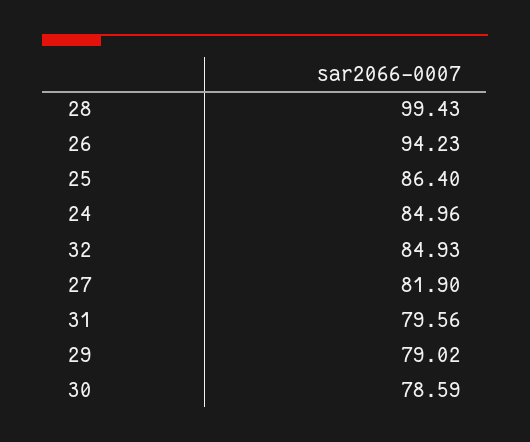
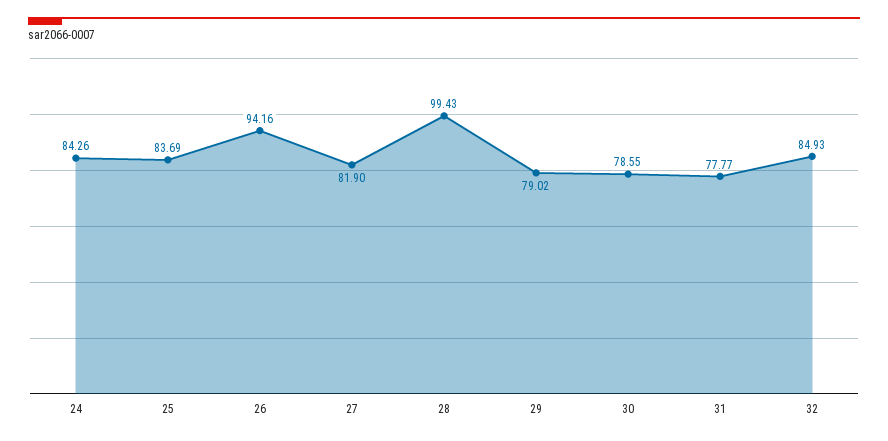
26: 94.23 -> 94.16
25: 86.4 -> 83.69
24: 84.96 -> 84.26
31: 79.56 -> 77.77
30: 78.59 -> 78.55

